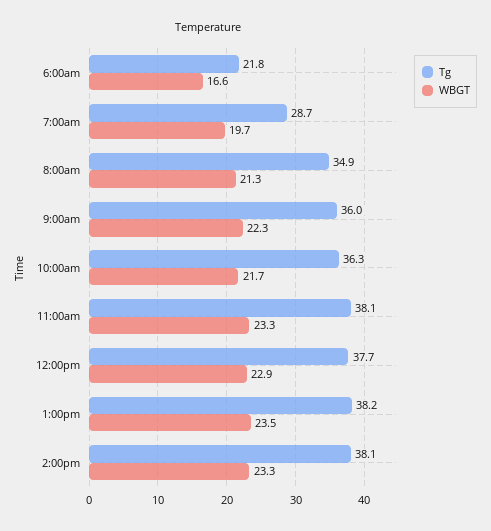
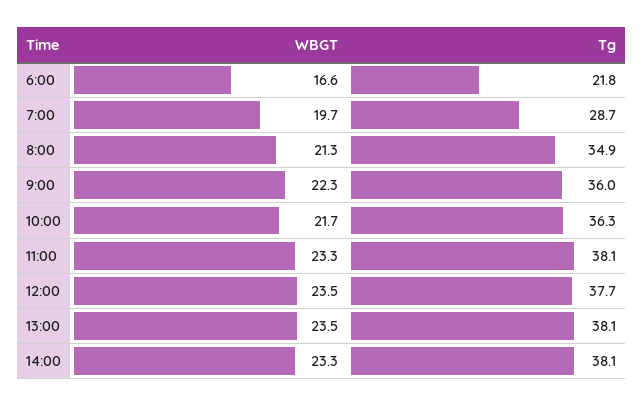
WBGT, 12:00pm: 22.9 -> 23.5
Tg, 1:00pm: 38.2 -> 38.1

